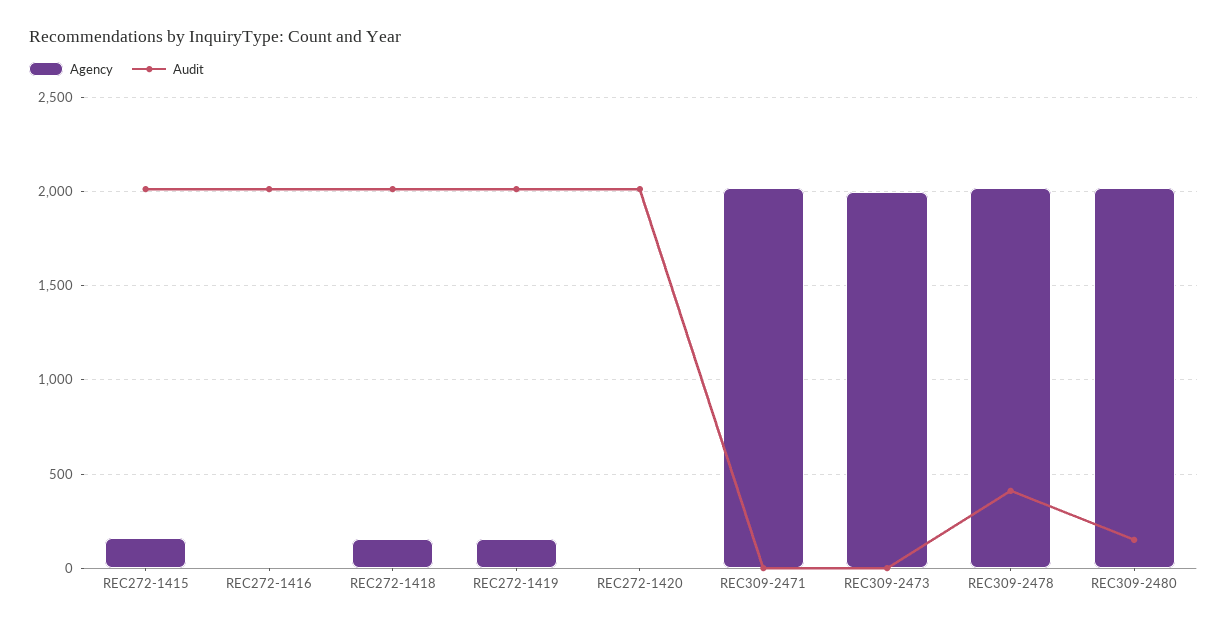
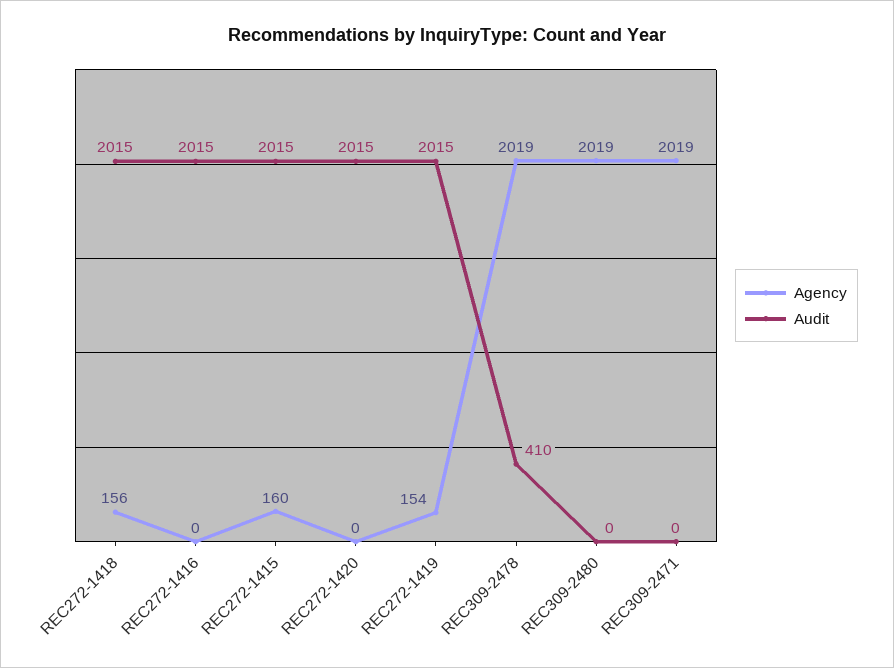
Agency, REC309-2473: 2000 -> none
Audit, REC309-2473: 0 -> none
Audit, REC309-2480: 150 -> 0

